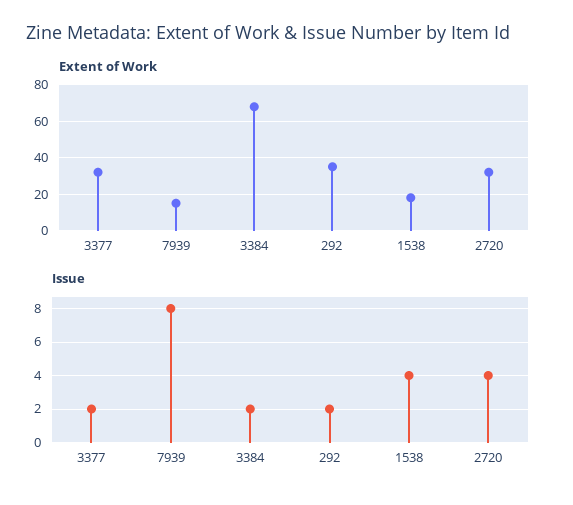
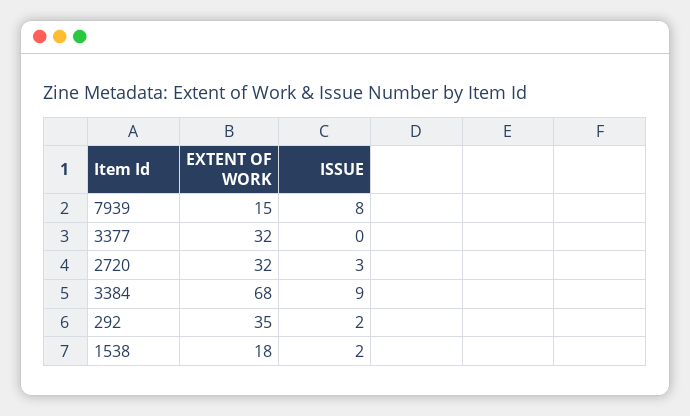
Issue, 3377: 2 -> 0
Issue, 3384: 2 -> 9
Issue, 1538: 4 -> 2
Issue, 2720: 4 -> 3

